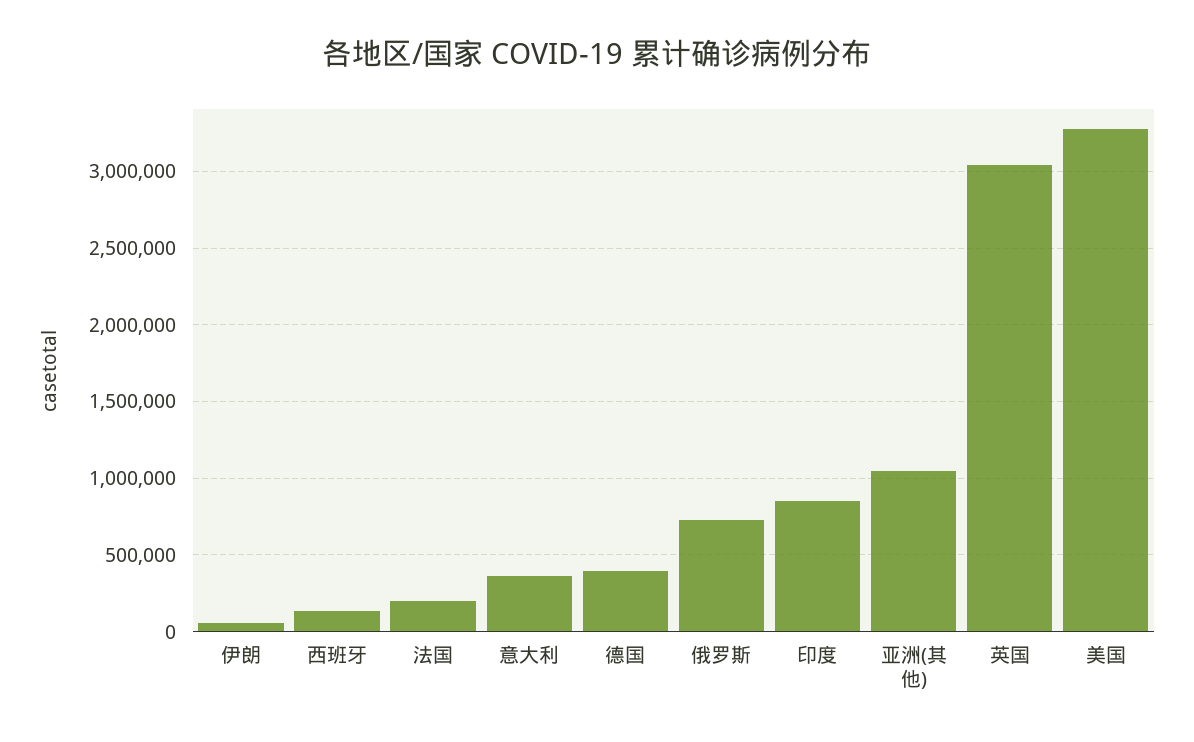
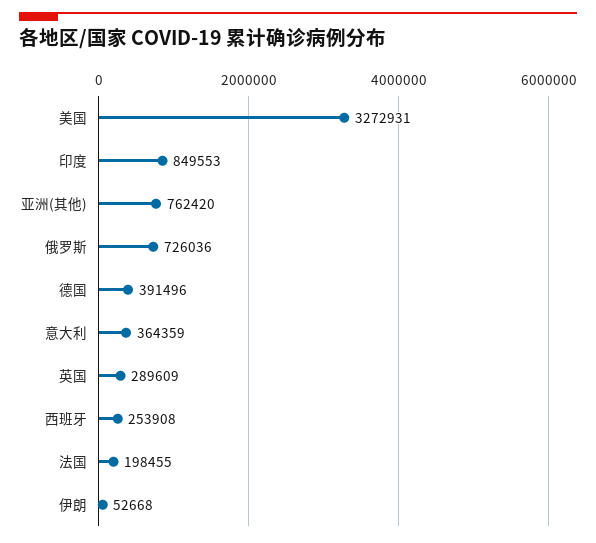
西班牙: 150000 -> 253908
亚洲(其他): 1050000 -> 762420
英国: 3050000 -> 289609

